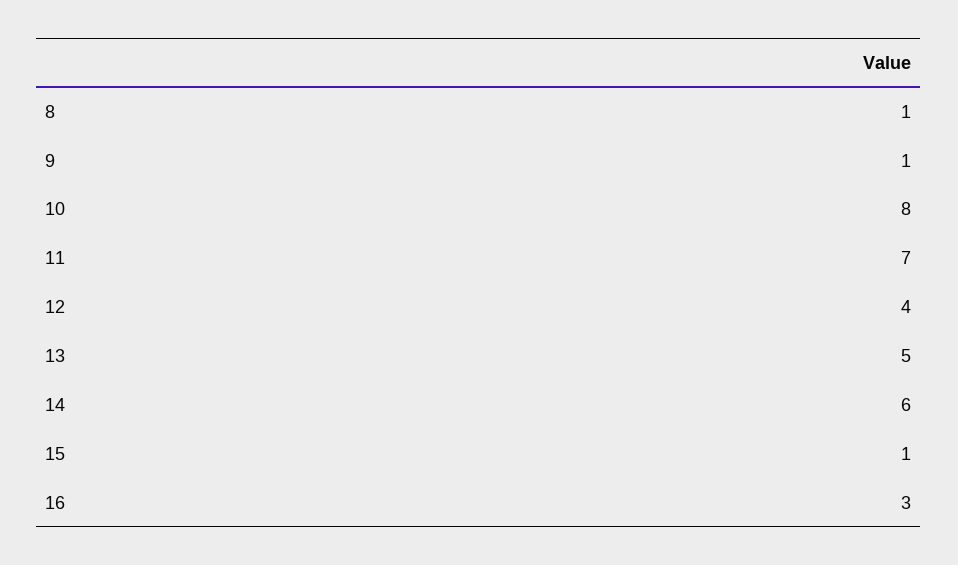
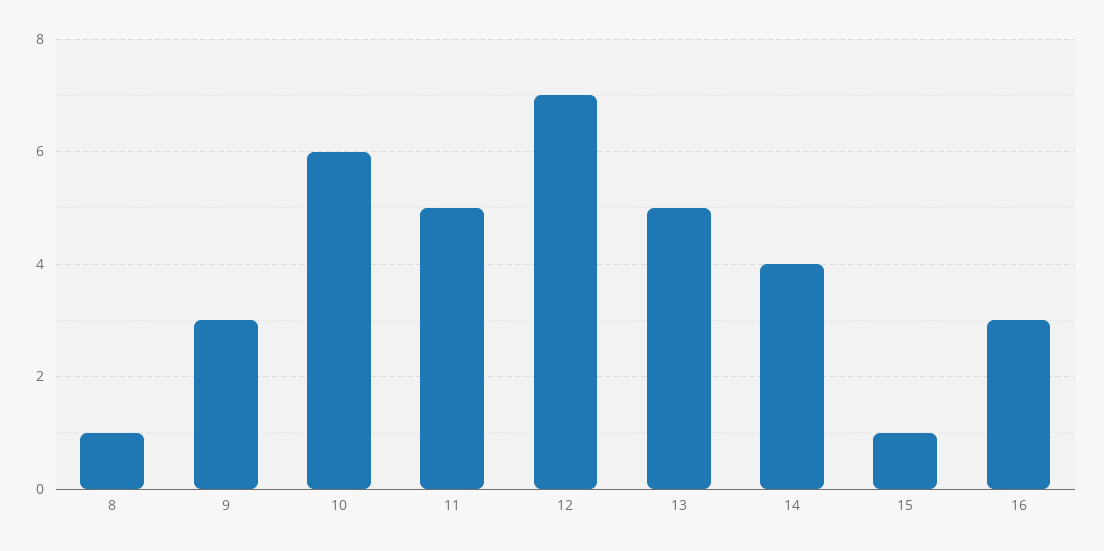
9: 1 -> 3
10: 8 -> 6
11: 7 -> 5
12: 4 -> 7
14: 6 -> 4

